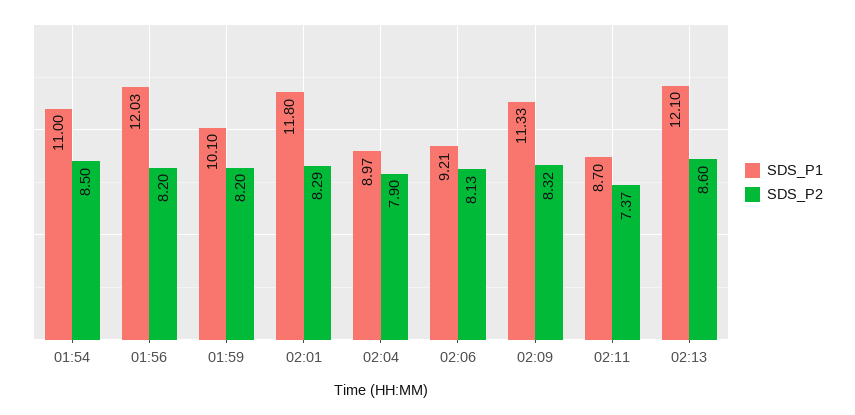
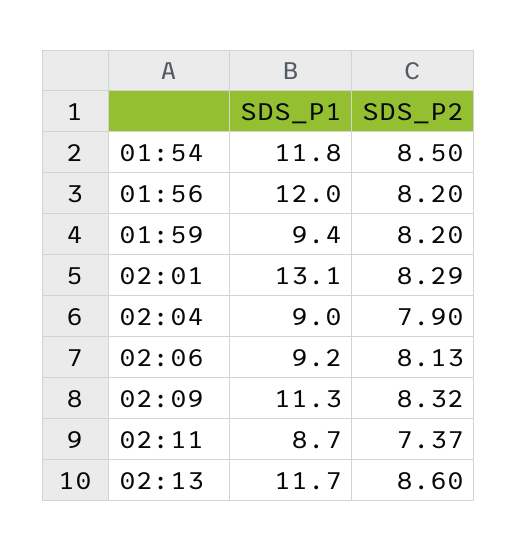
SDS_P1, 01:54: 11 -> 11.8
SDS_P1, 01:59: 10.1 -> 9.4
SDS_P1, 02:01: 11.8 -> 13.1
SDS_P1, 02:13: 12.1 -> 11.7

